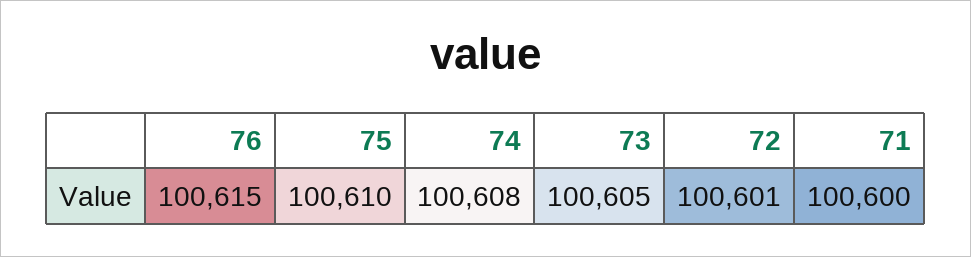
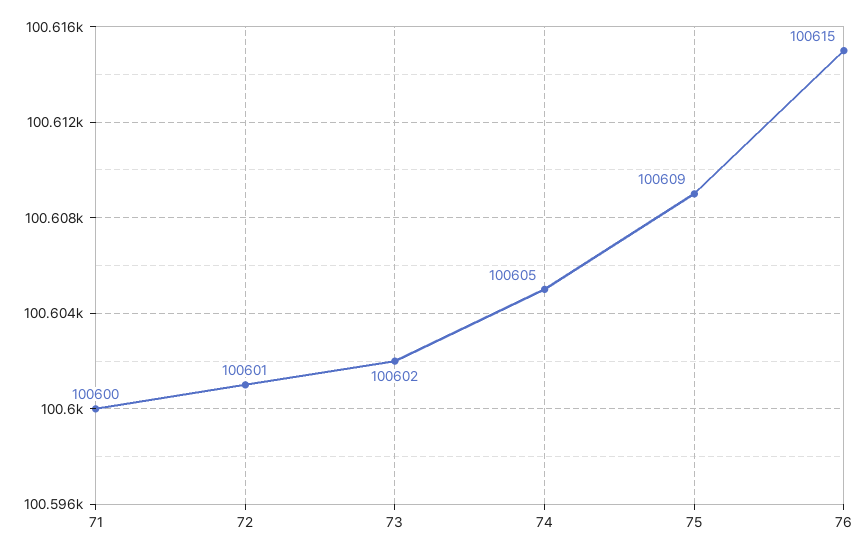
75: 100610 -> 100609
74: 100608 -> 100605
73: 100605 -> 100602

